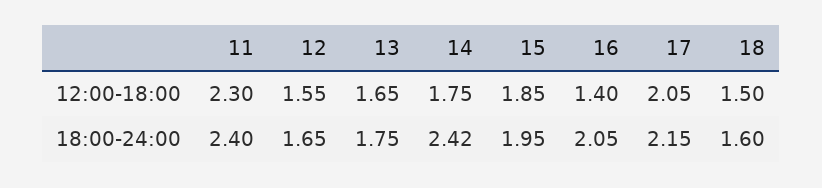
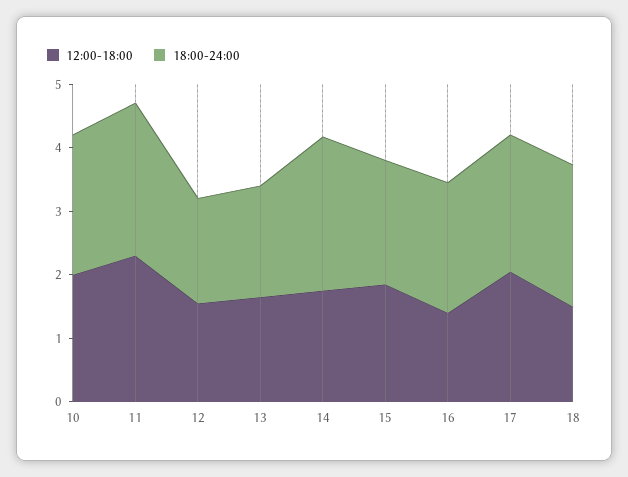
18:00-24:00, 18: 1.6 -> 2.2
12:00-18:00, 10: none -> 2
18:00-24:00, 10: none -> 2.2

